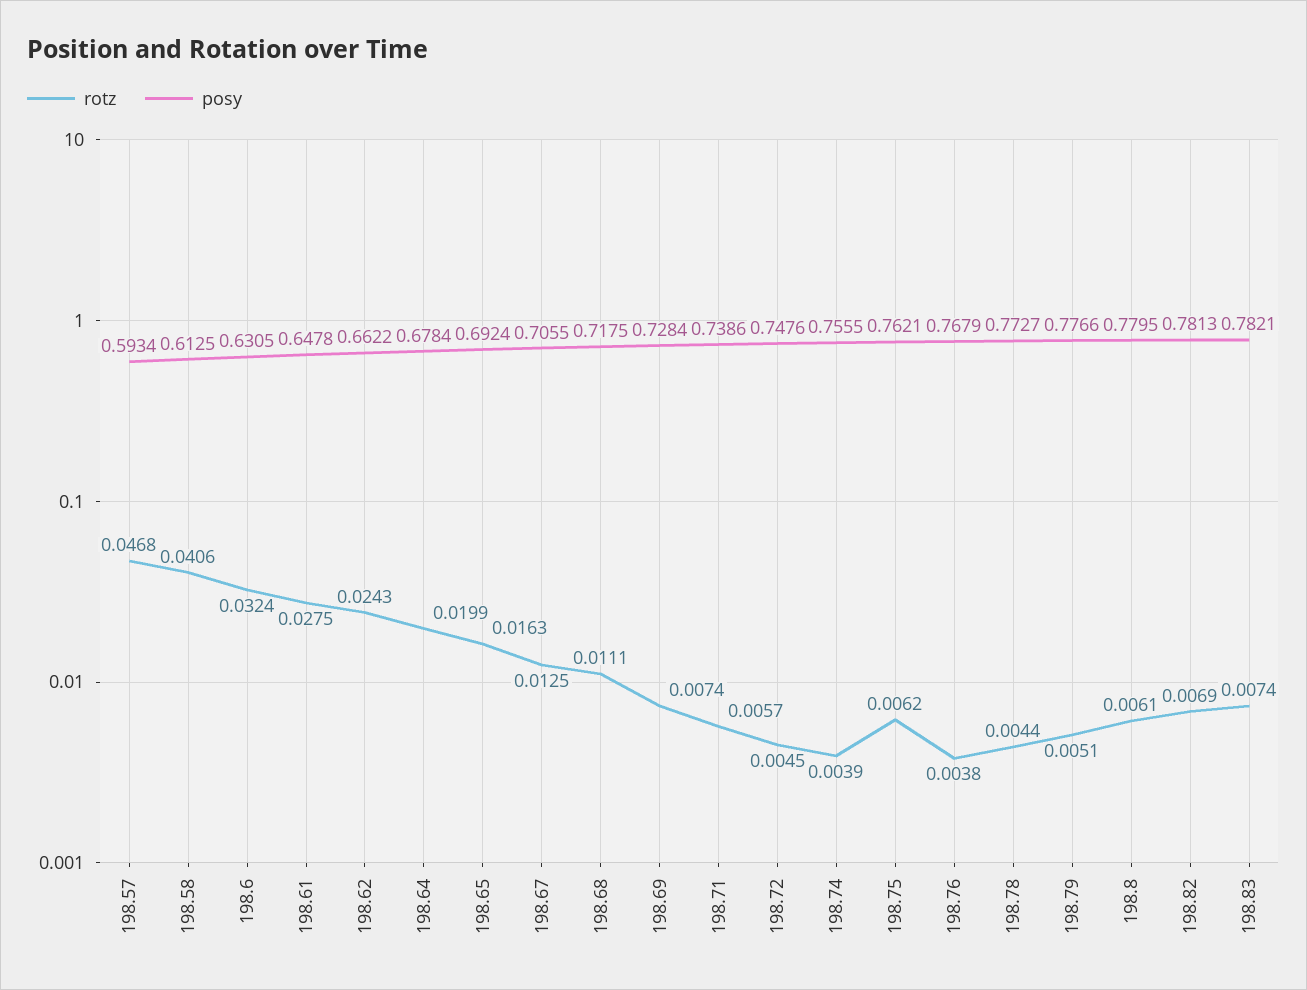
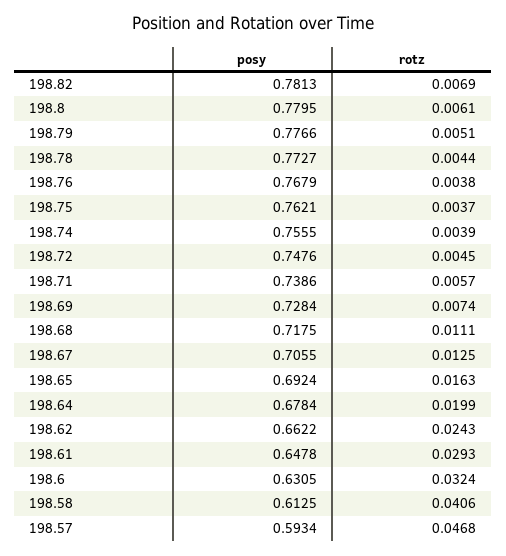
rotz, 198.61: 0.0275 -> 0.0293
rotz, 198.75: 0.0062 -> 0.0037
rotz, 198.83: 0.0074 -> none
posy, 198.83: 0.7821 -> none

